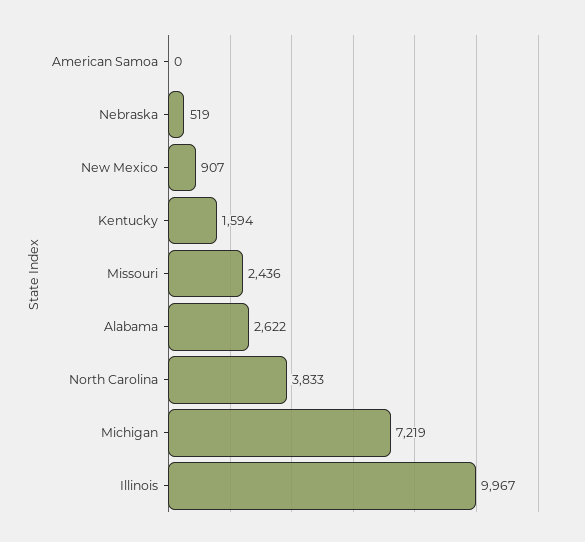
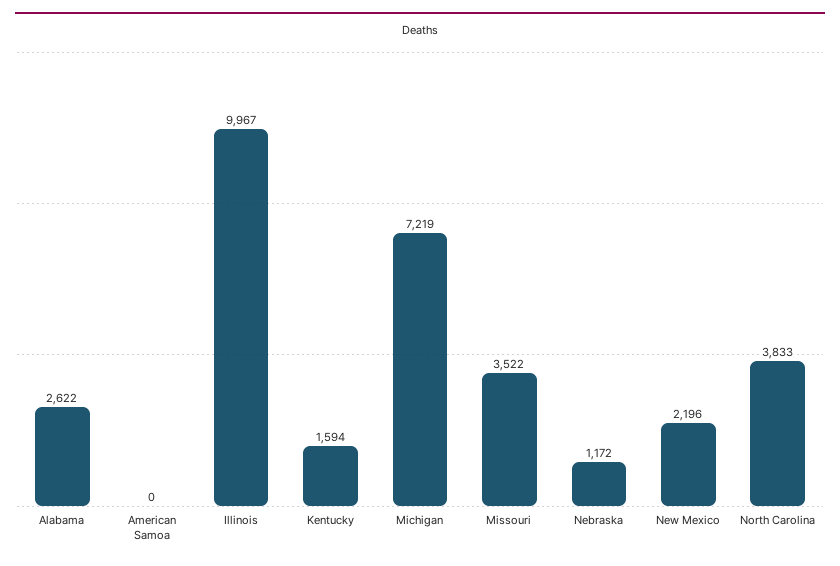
Nebraska: 519 -> 1172
New Mexico: 907 -> 2196
Missouri: 2436 -> 3522

